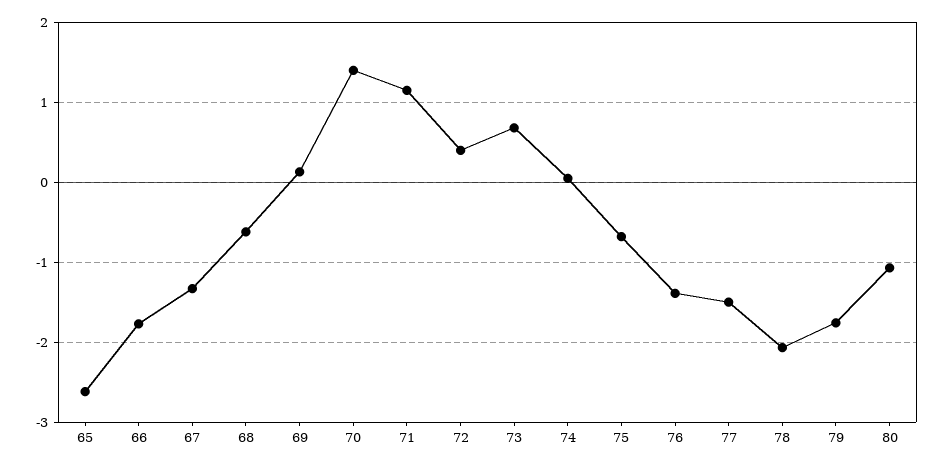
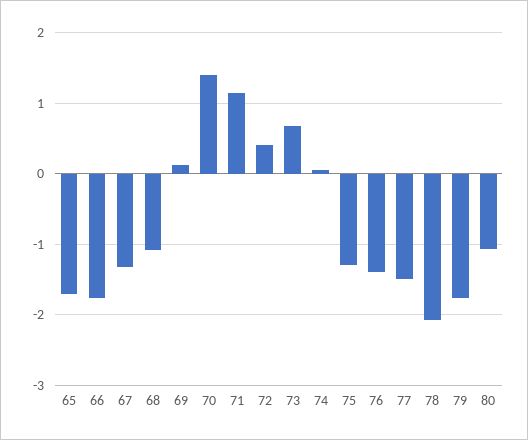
65: -2.6 -> -1.7
68: -0.6 -> -1.1
75: -0.7 -> -1.3

